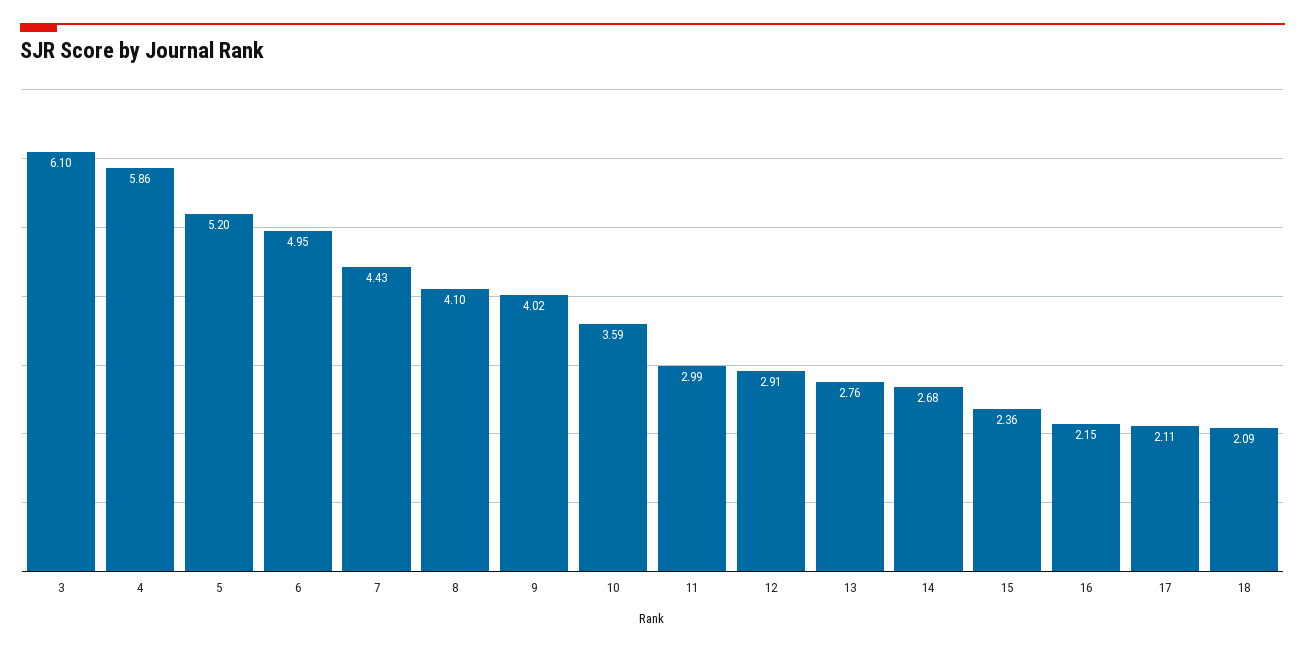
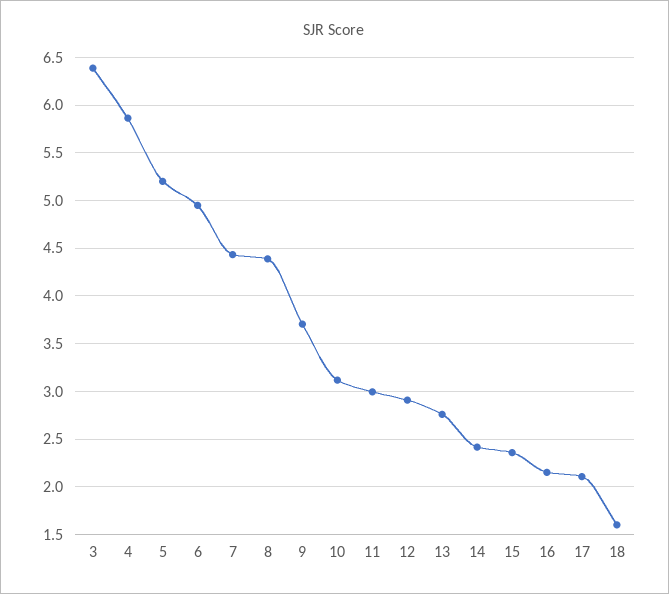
3: 6.1 -> 6.4
8: 4.1 -> 4.4
9: 4.02 -> 3.7
10: 3.59 -> 3.1
14: 2.68 -> 2.4
18: 2.09 -> 1.6

